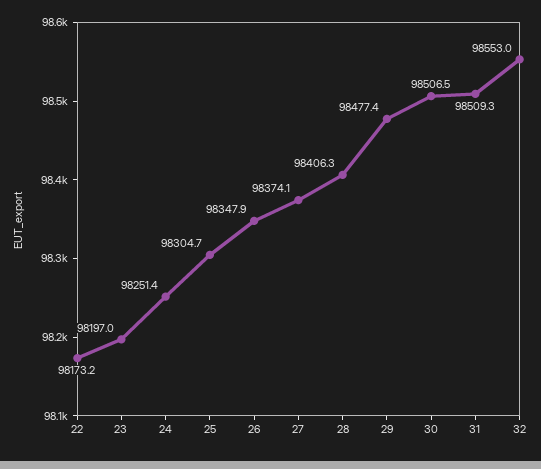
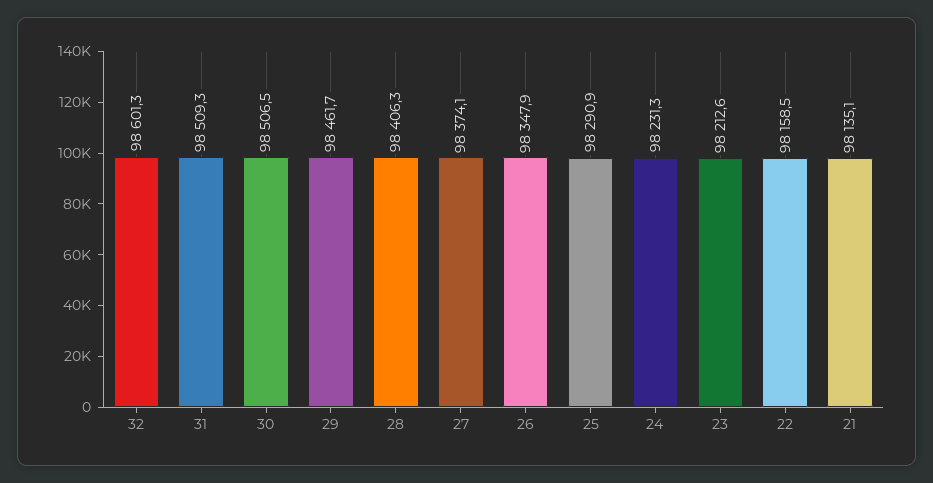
22: 98173.2 -> 98158.5
23: 98197 -> 98212.6
24: 98251.4 -> 98231.3
25: 98304.7 -> 98290.9
29: 98477.4 -> 98461.7
32: 98553 -> 98601.3
21: none -> 98135.1

